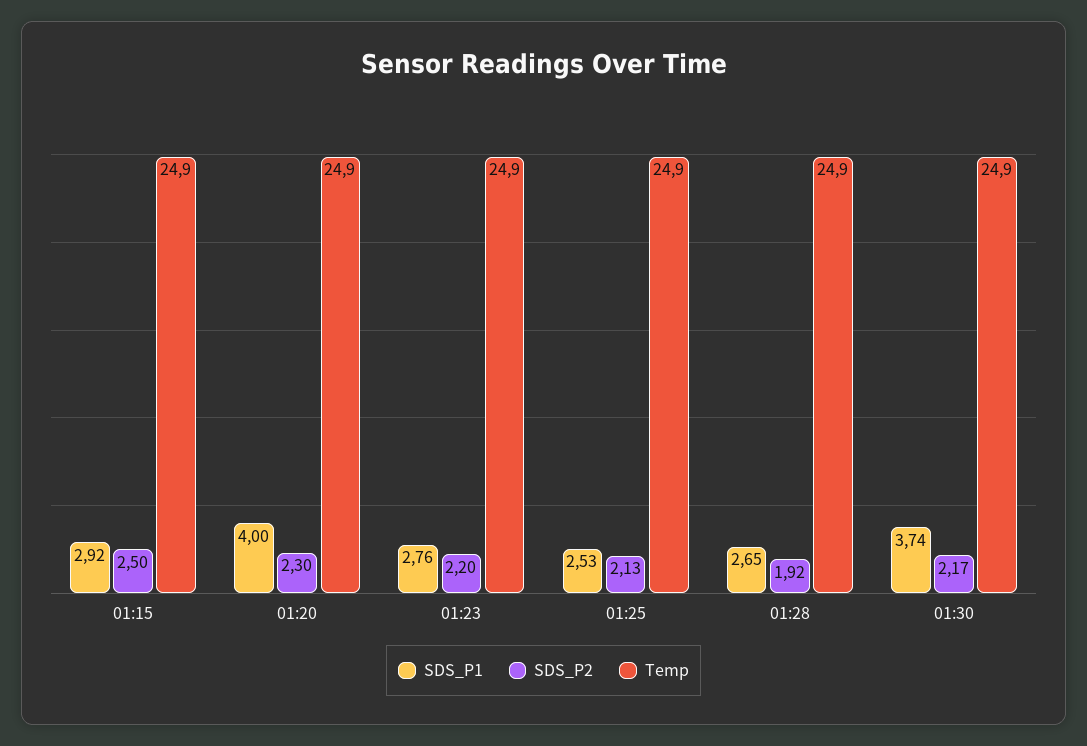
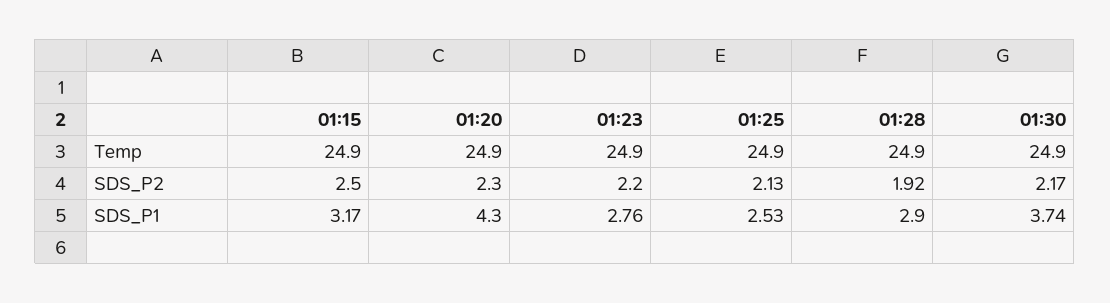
SDS_P1, 01:15: 2.92 -> 3.17
SDS_P1, 01:20: 4 -> 4.3
SDS_P1, 01:28: 2.65 -> 2.9

